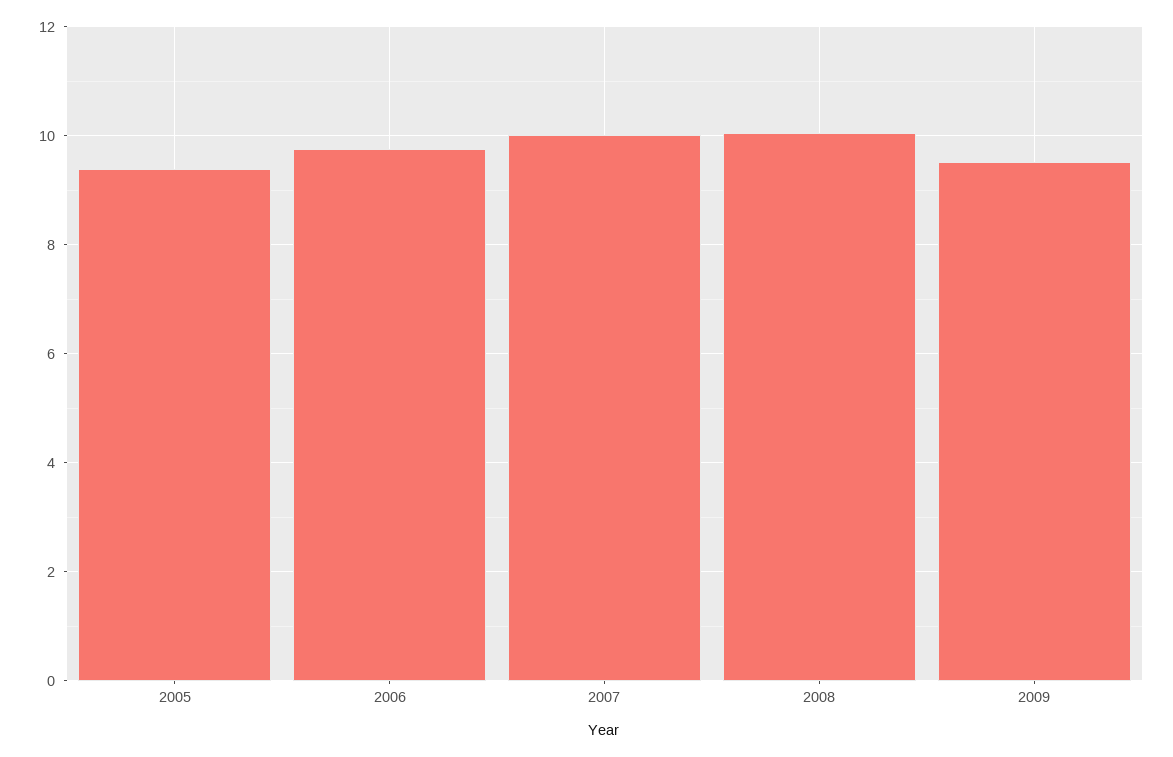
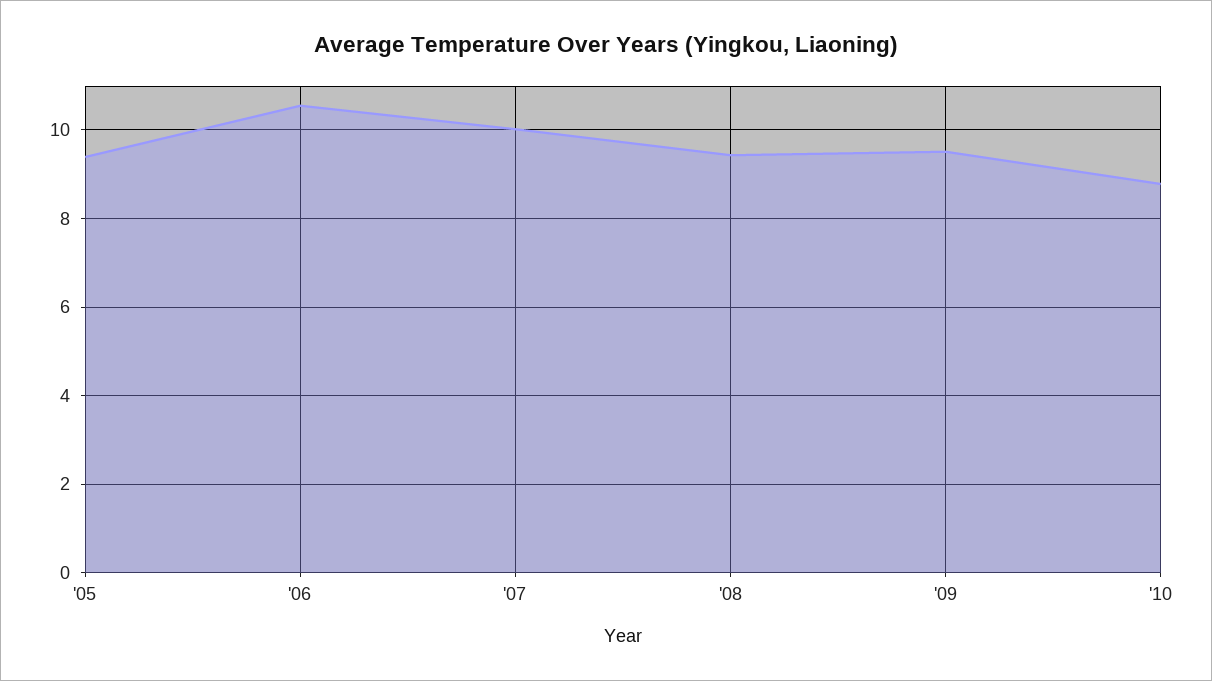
2006: 9.8 -> 10.6
2008: 10 -> 9.4
'10: none -> 8.8

